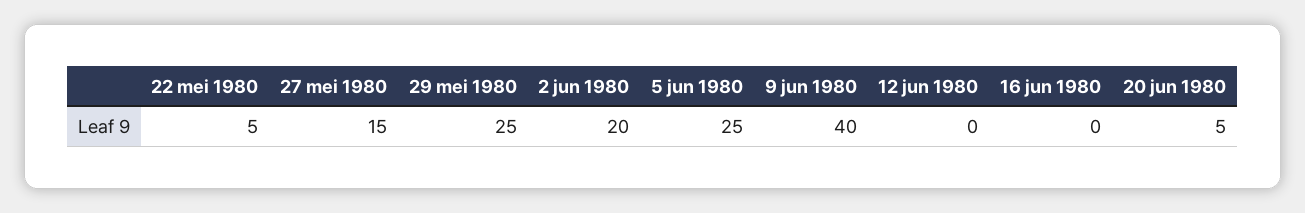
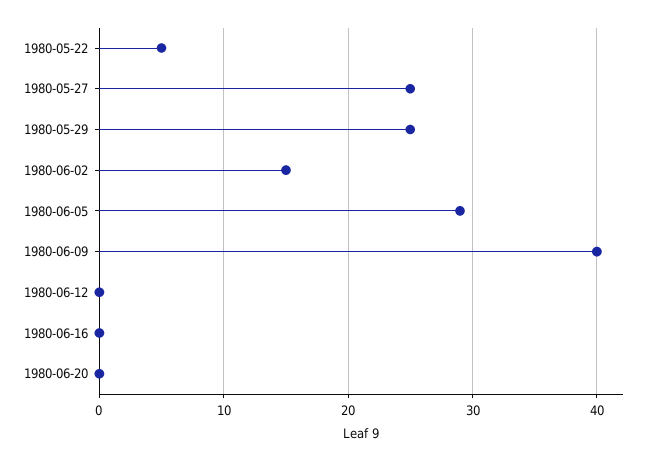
27 mei 1980: 15 -> 25
2 jun 1980: 20 -> 15
5 jun 1980: 25 -> 29
20 jun 1980: 5 -> 0

